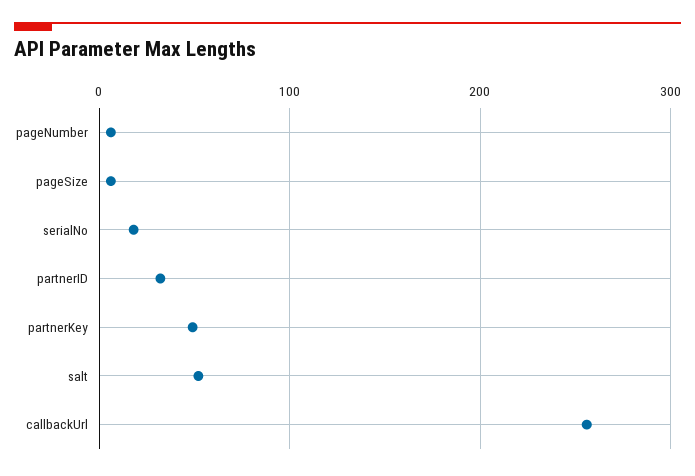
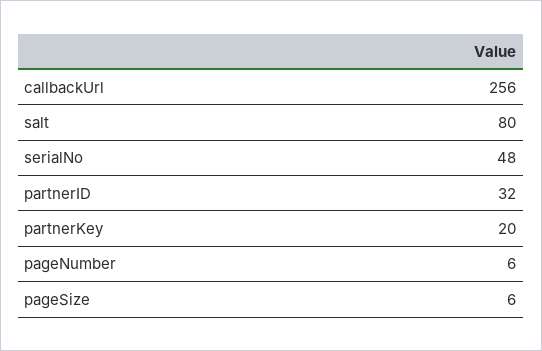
serialNo: 20 -> 48
partnerKey: 50 -> 20
salt: 50 -> 80

